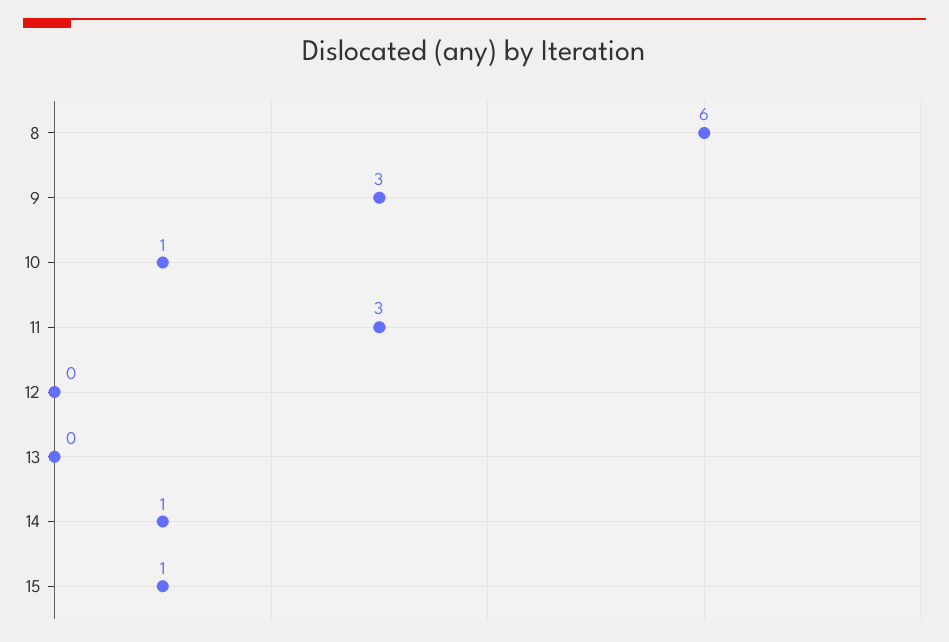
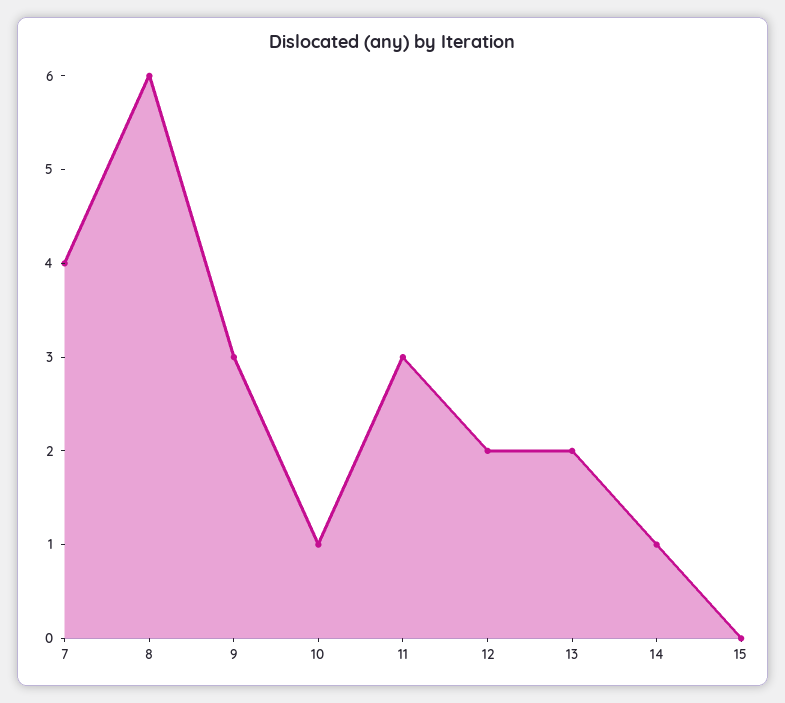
12: 0 -> 2
13: 0 -> 2
15: 1 -> 0
7: none -> 4

